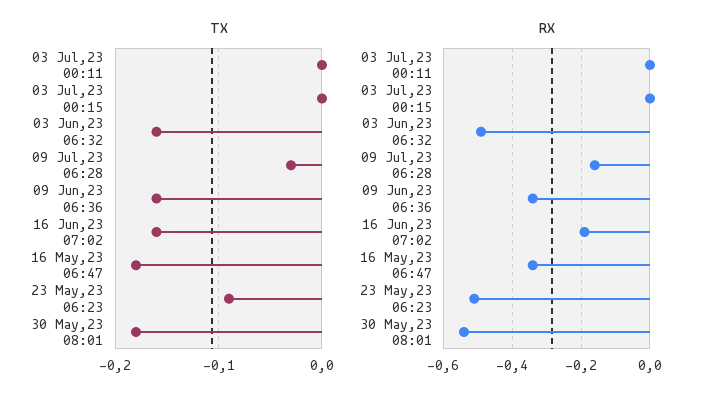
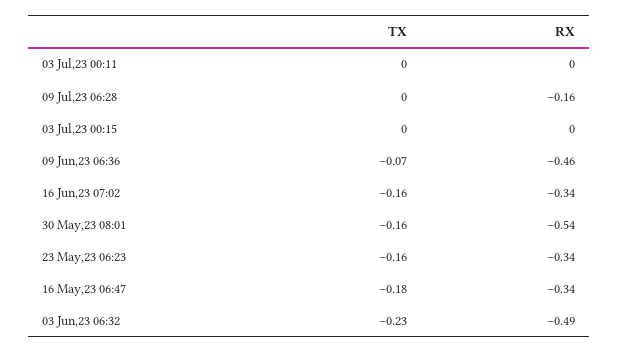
TX, 03 Jun,23 06:32: -0.16 -> -0.23
TX, 09 Jul,23 06:28: -0.03 -> 0
TX, 09 Jun,23 06:36: -0.16 -> -0.07
TX, 23 May,23 06:23: -0.09 -> -0.16
TX, 30 May,23 08:01: -0.18 -> -0.16
RX, 09 Jun,23 06:36: -0.35 -> -0.46
RX, 16 Jun,23 07:02: -0.2 -> -0.34
RX, 23 May,23 06:23: -0.5 -> -0.34

